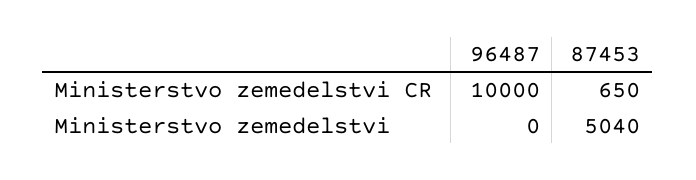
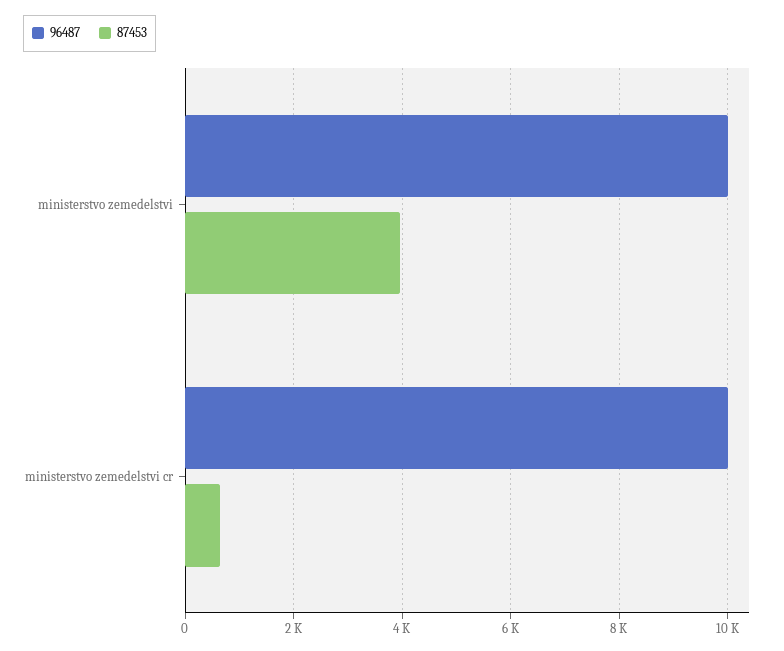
96487, Ministerstvo zemedelstvi: 0 -> 10000
87453, Ministerstvo zemedelstvi: 5040 -> 4000

